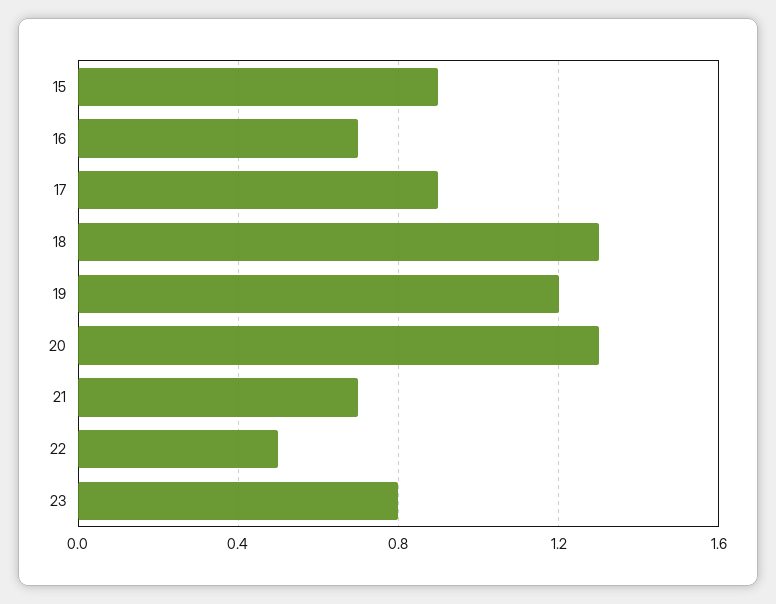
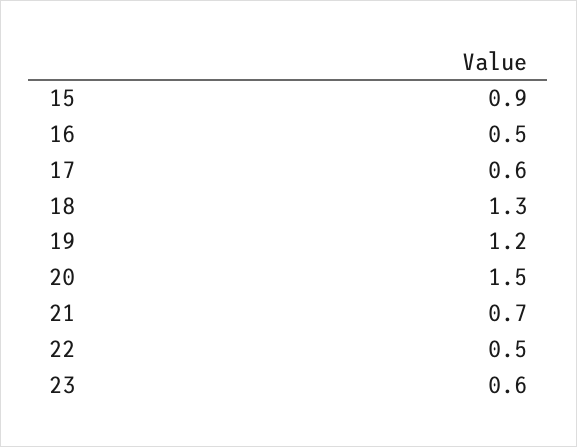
16: 0.7 -> 0.5
17: 0.9 -> 0.6
20: 1.3 -> 1.5
23: 0.8 -> 0.6

